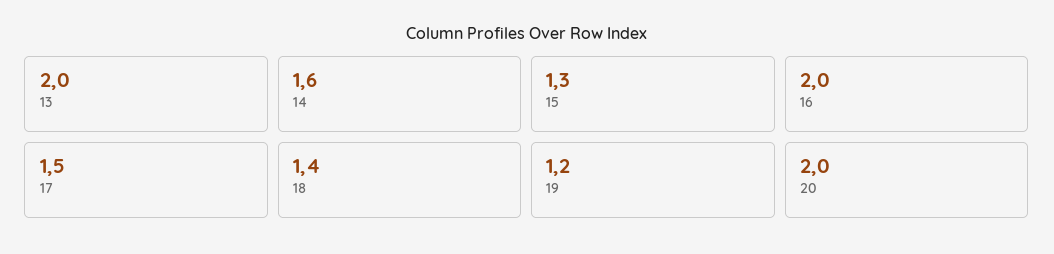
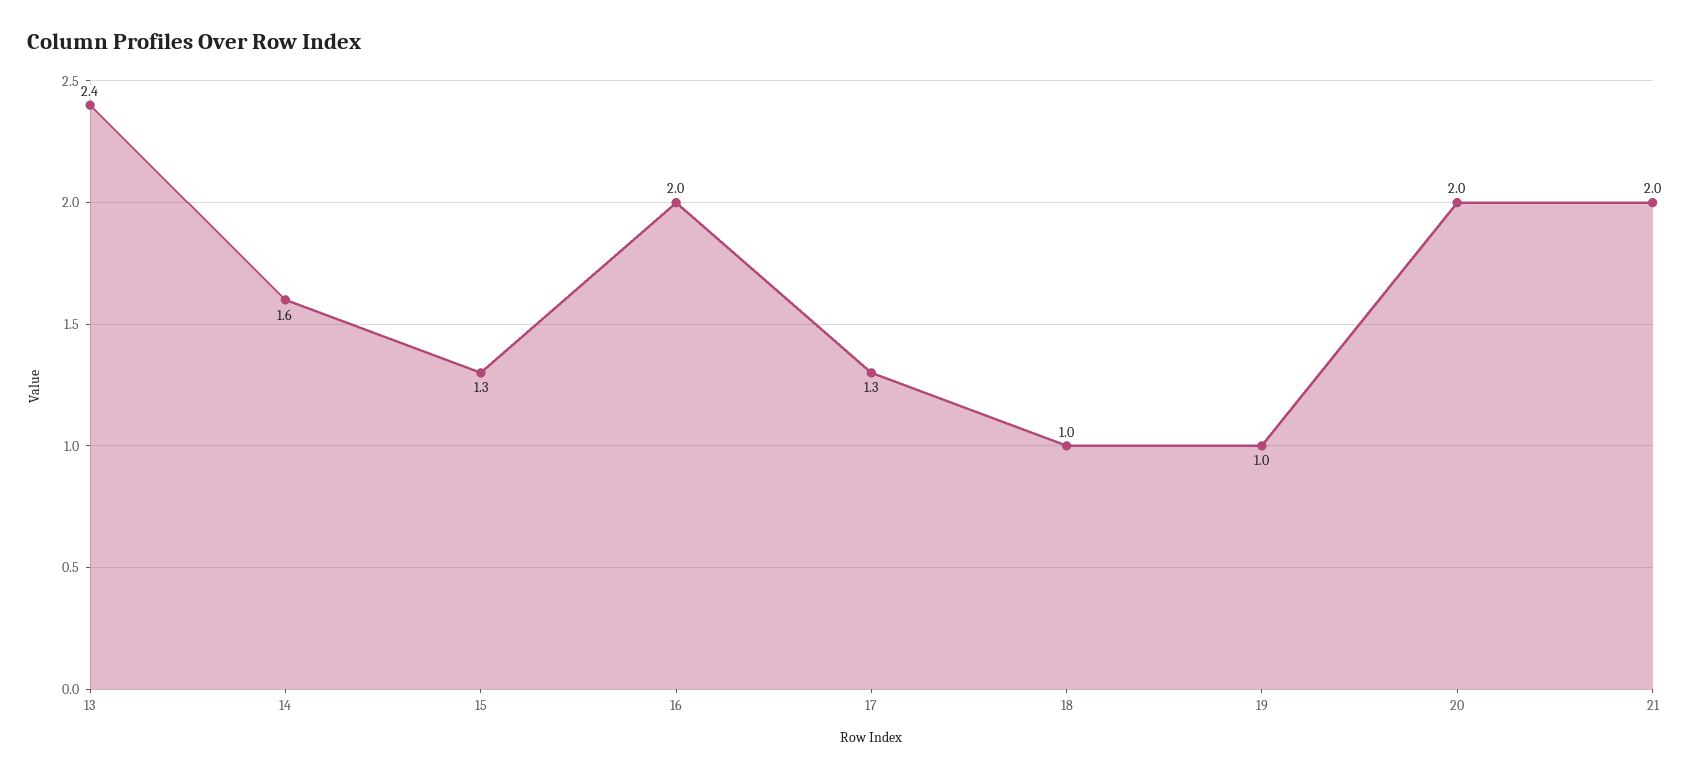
13: 2 -> 2.4
17: 1.5 -> 1.3
18: 1.4 -> 1
19: 1.2 -> 1
21: none -> 2

